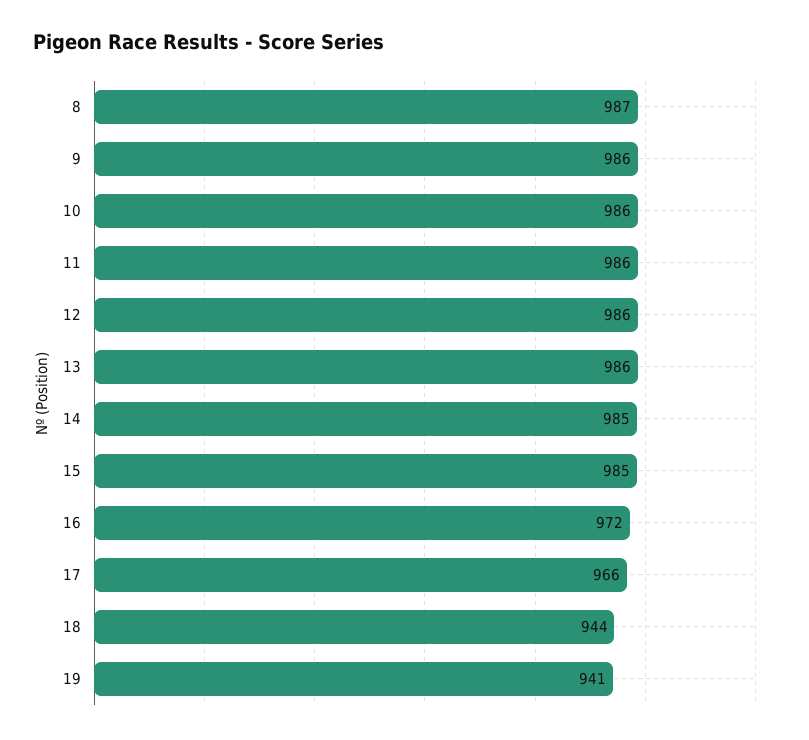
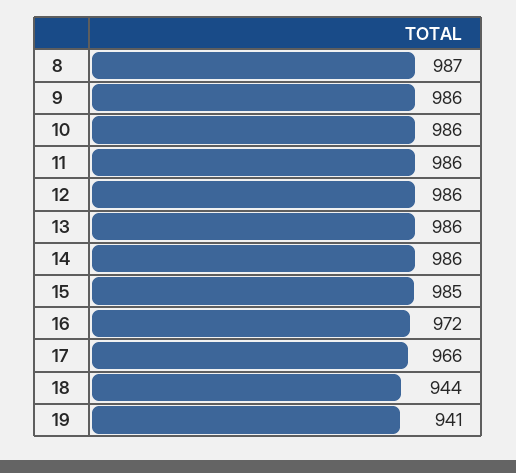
14: 985 -> 986

